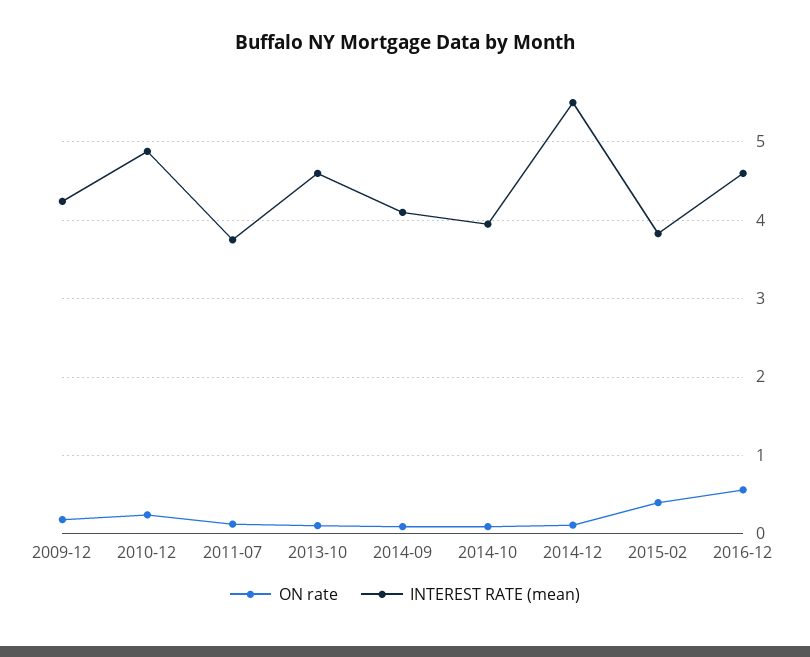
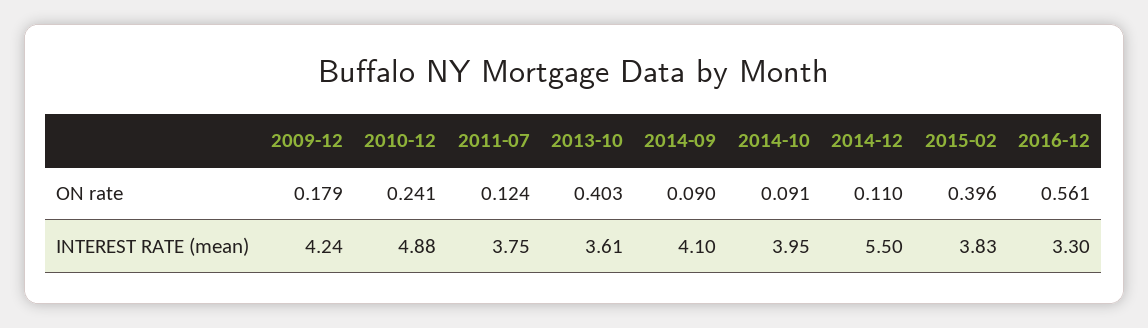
ON rate, 2013-10: 0.1 -> 0.403
INTEREST RATE (mean), 2013-10: 4.6 -> 3.61
INTEREST RATE (mean), 2016-12: 4.6 -> 3.3

